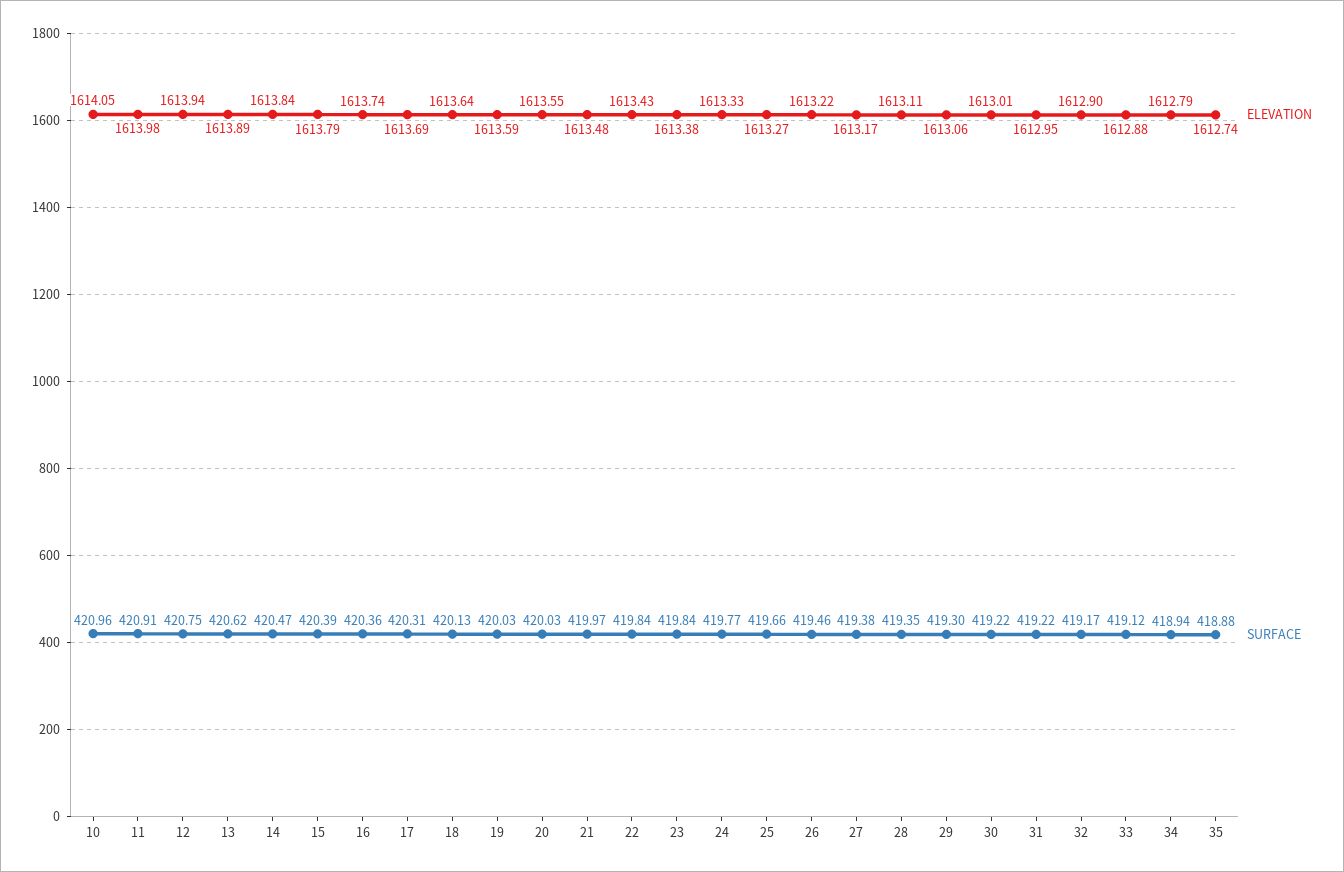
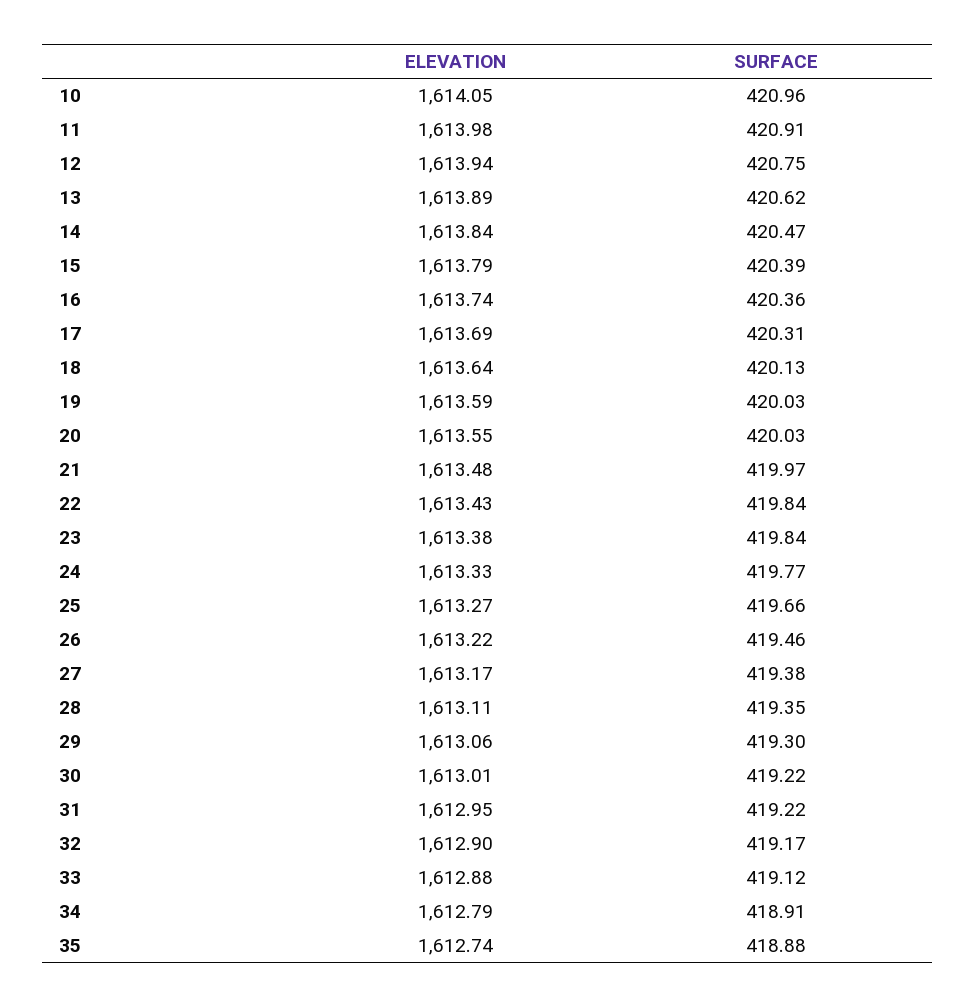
SURFACE, 34: 418.94 -> 418.91

